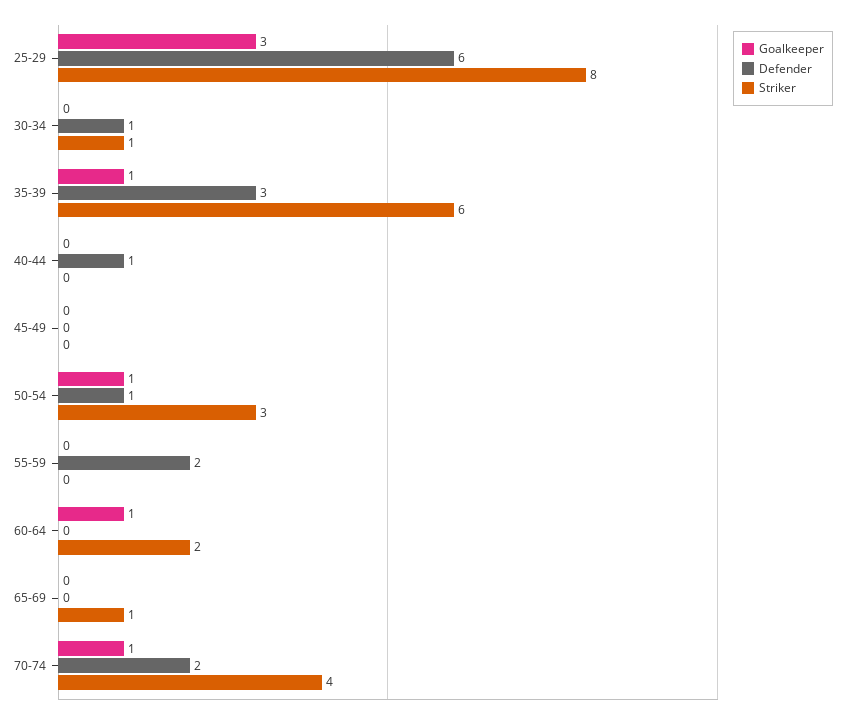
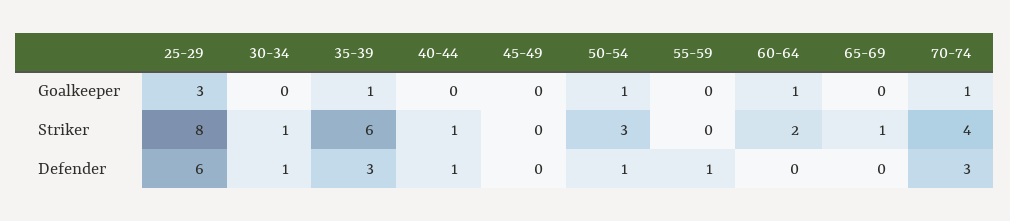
Striker, 40-44: 0 -> 1
Defender, 55-59: 2 -> 1
Defender, 70-74: 2 -> 3

